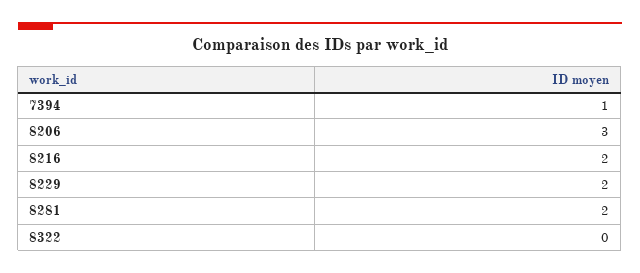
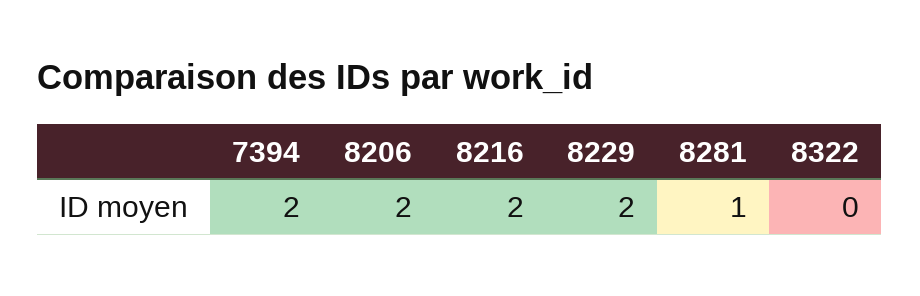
7394: 1 -> 2
8206: 3 -> 2
8281: 2 -> 1

